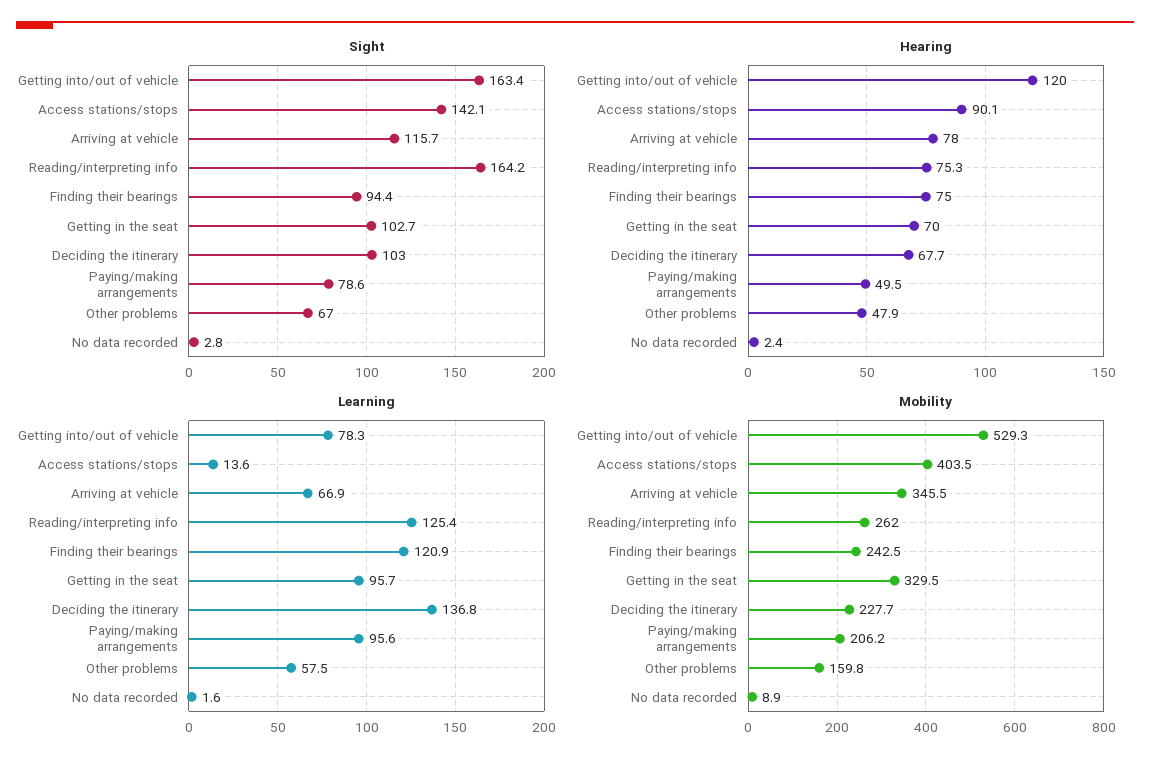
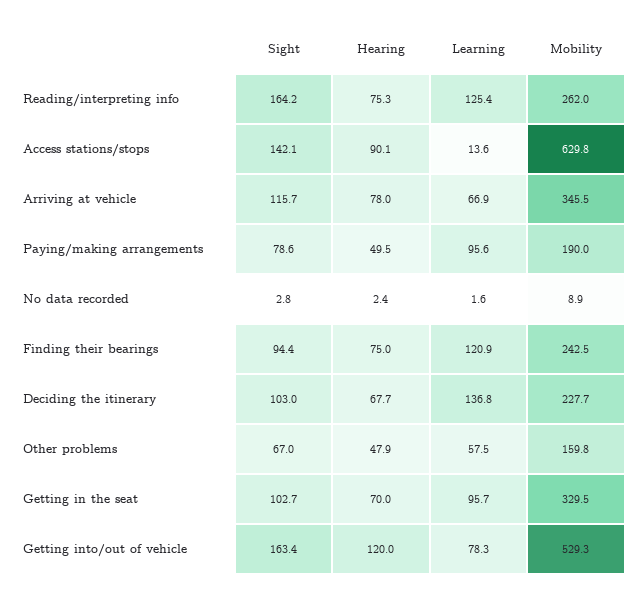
Mobility, Access stations/stops: 403.5 -> 629.8
Mobility, Paying/making arrangements: 206.2 -> 190

